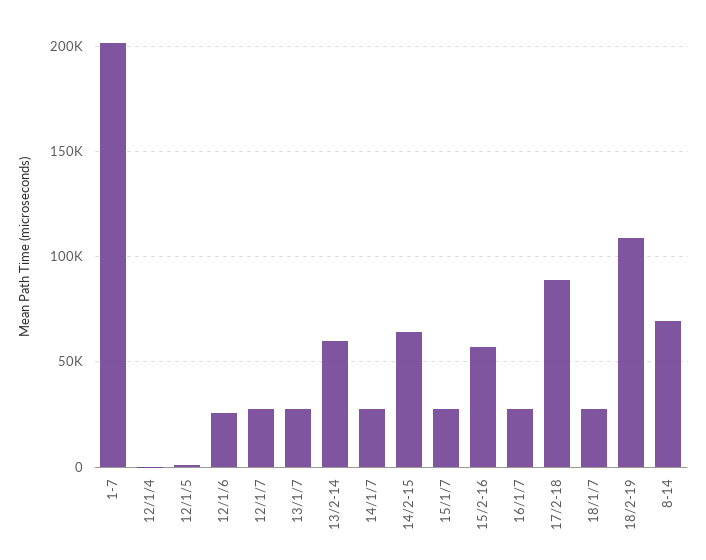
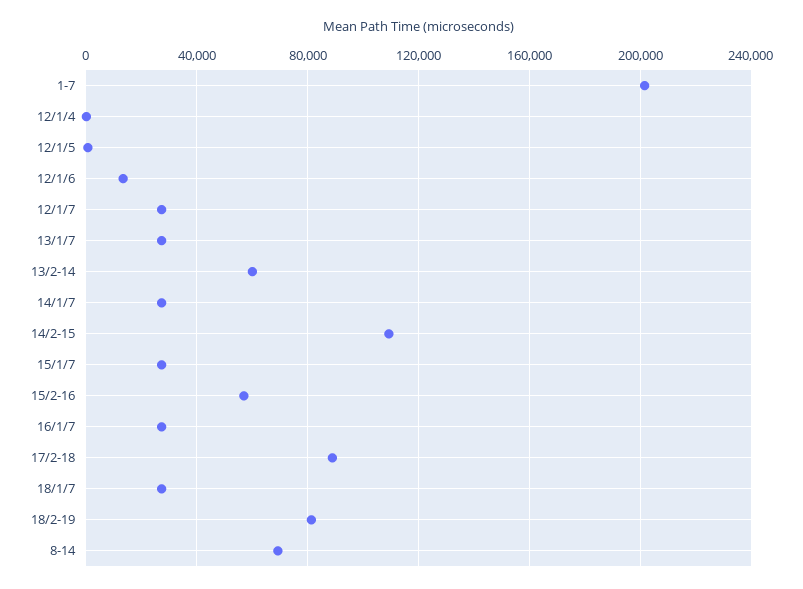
12/1/6: 25000 -> 15000
14/2-15: 65000 -> 110000
18/2-19: 110000 -> 80000

